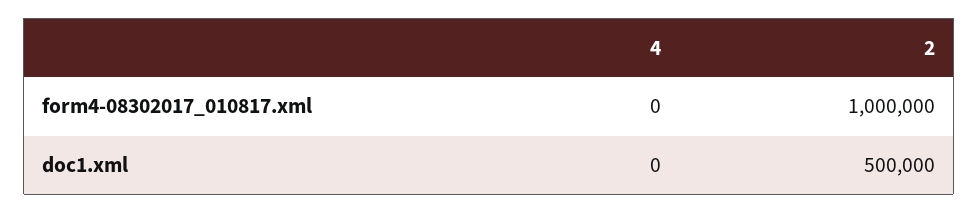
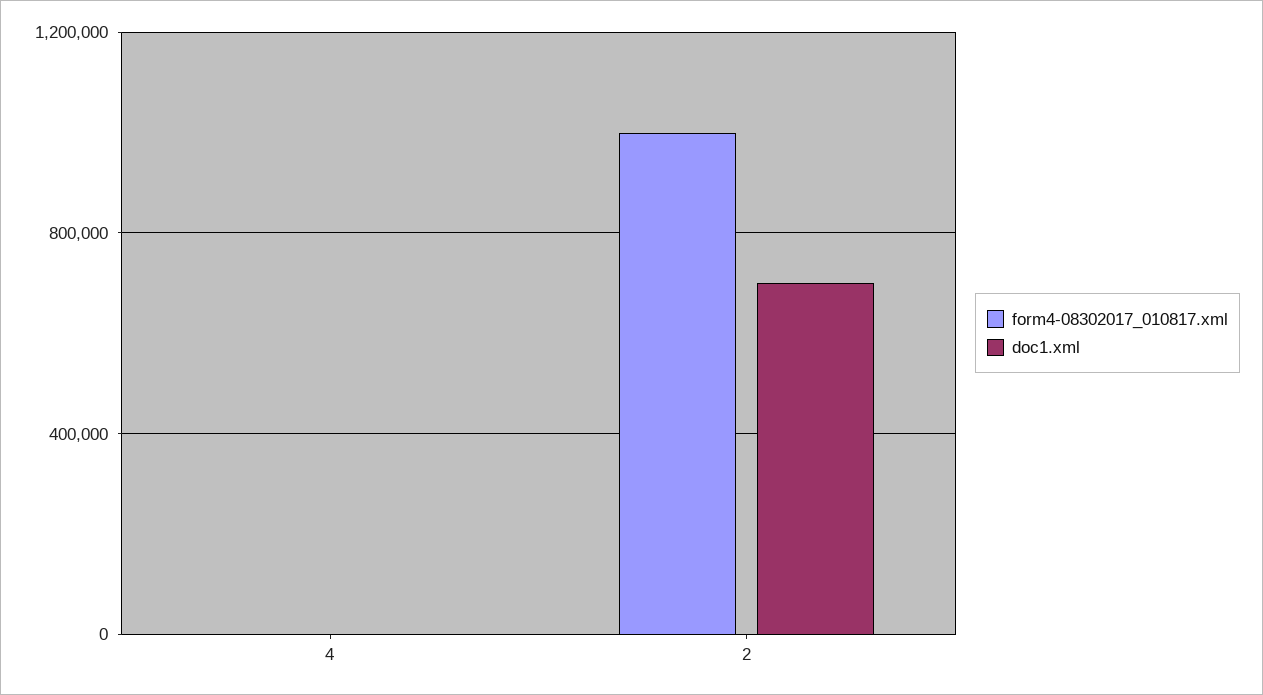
doc1.xml, 2: 500000 -> 700000

